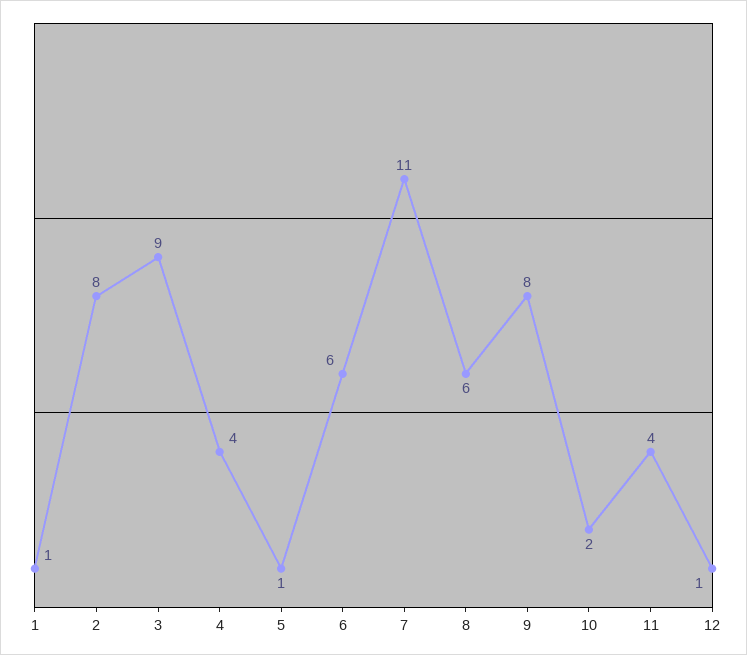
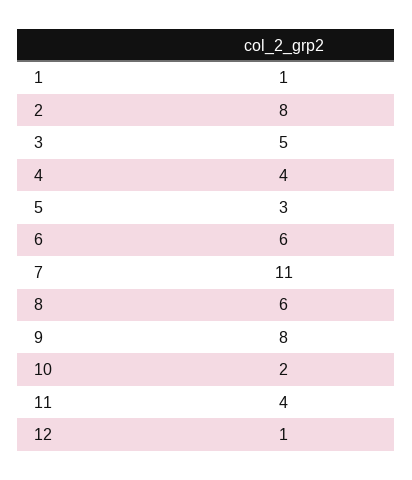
3: 9 -> 5
5: 1 -> 3

